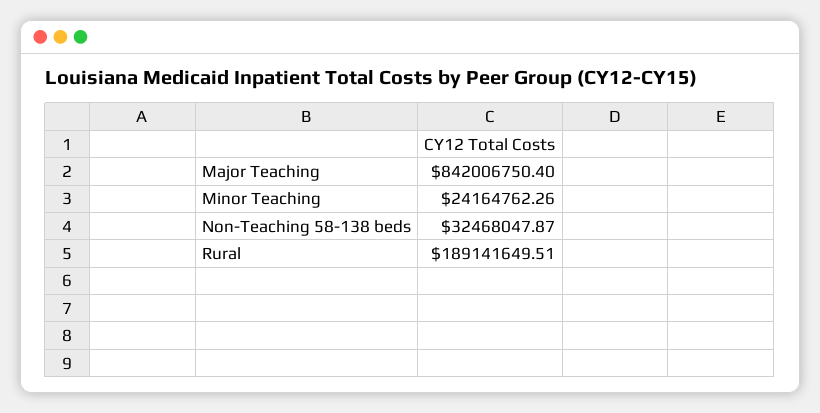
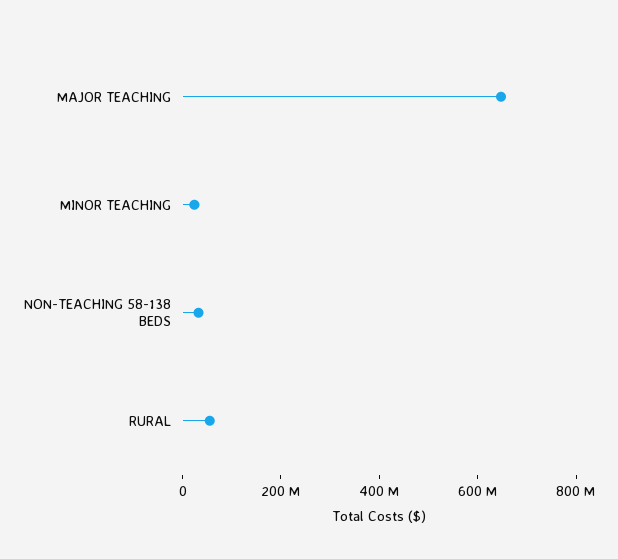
Major Teaching: 842006750.4 -> 650000000
Rural: 189141649.51 -> 50000000

